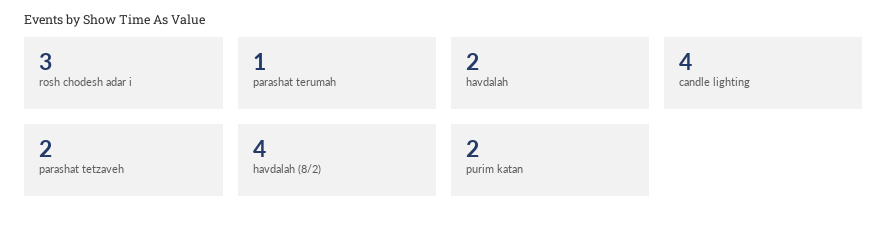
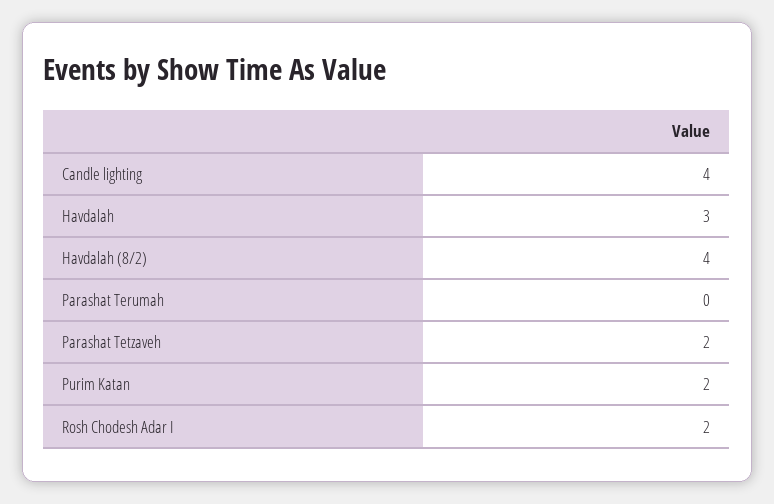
rosh chodesh adar i: 3 -> 2
parashat terumah: 1 -> 0
havdalah: 2 -> 3

